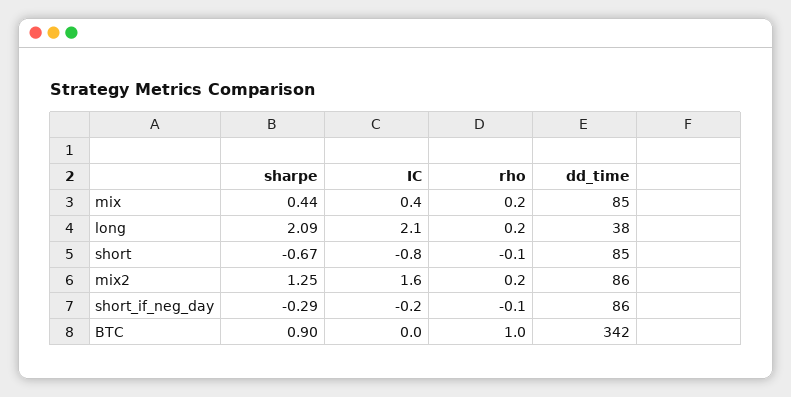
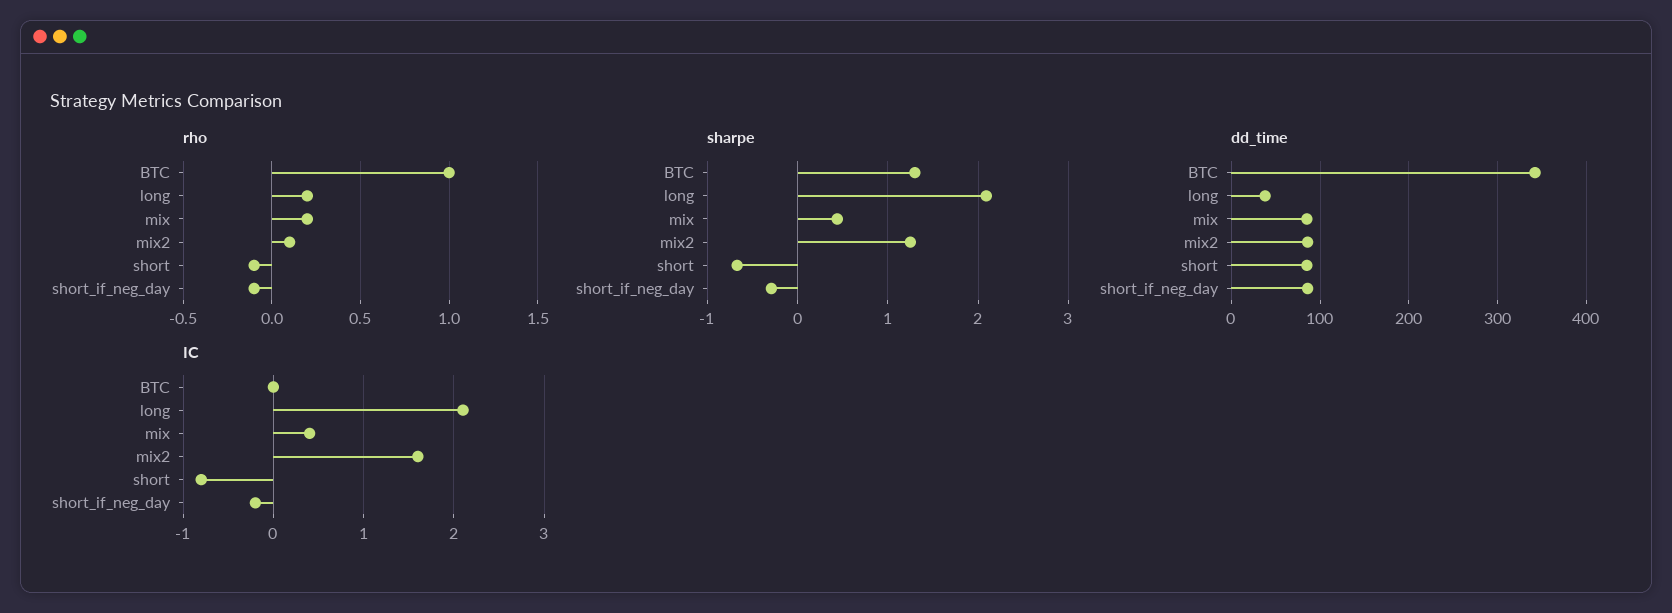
rho, mix2: 0.2 -> 0.1
sharpe, BTC: 0.9 -> 1.3

